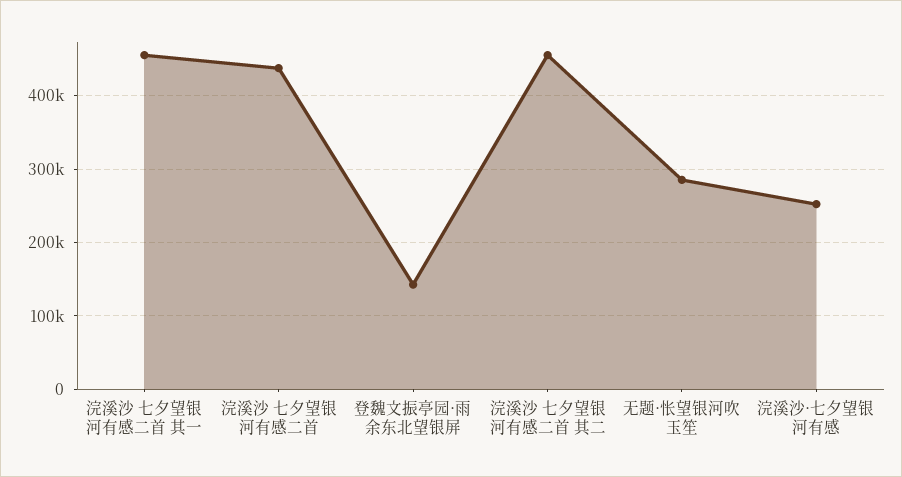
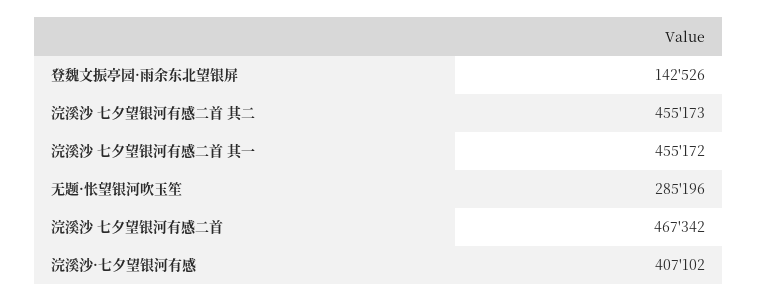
浣溪沙 七夕望银河有感二首: 440000 -> 467342
浣溪沙·七夕望银河有感: 250000 -> 407102

